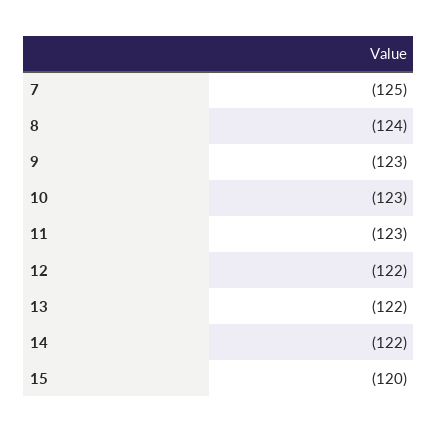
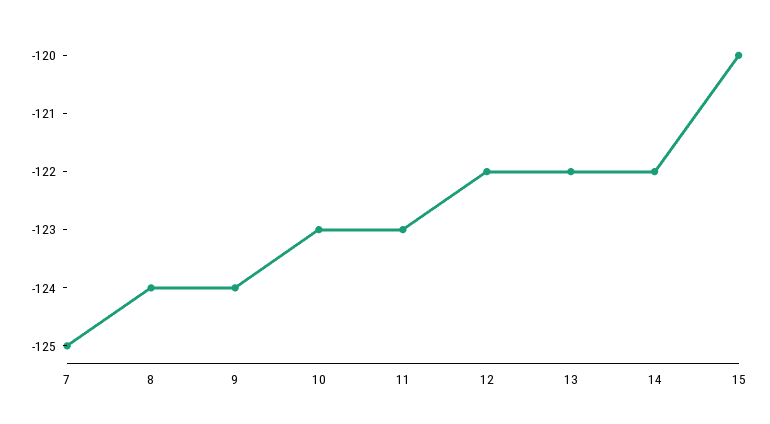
9: -123 -> -124

